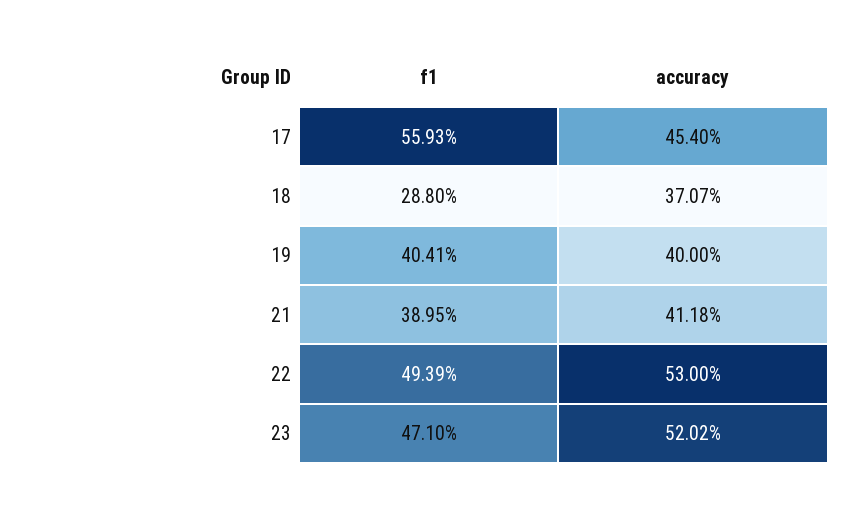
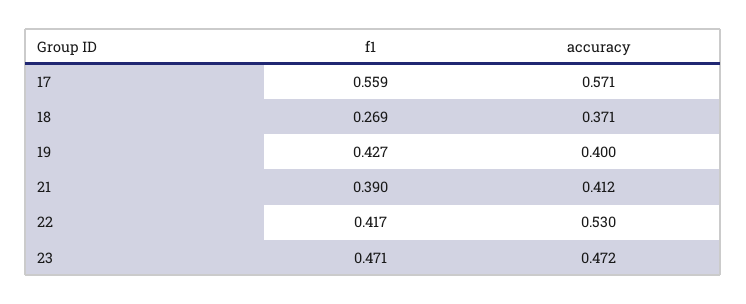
accuracy, 17: 0.454 -> 0.571
f1, 18: 0.288 -> 0.269
f1, 19: 0.4041 -> 0.427
f1, 22: 0.4939 -> 0.417
accuracy, 23: 0.5202 -> 0.472

